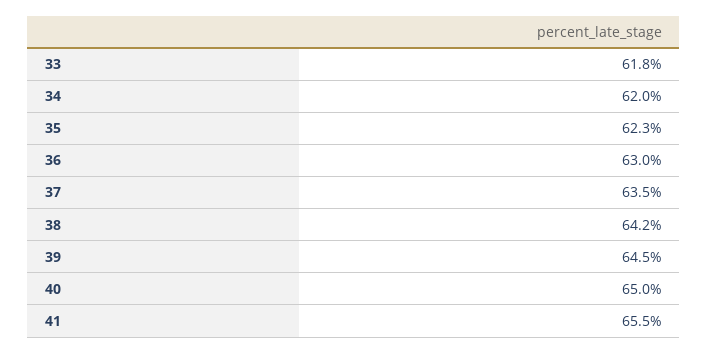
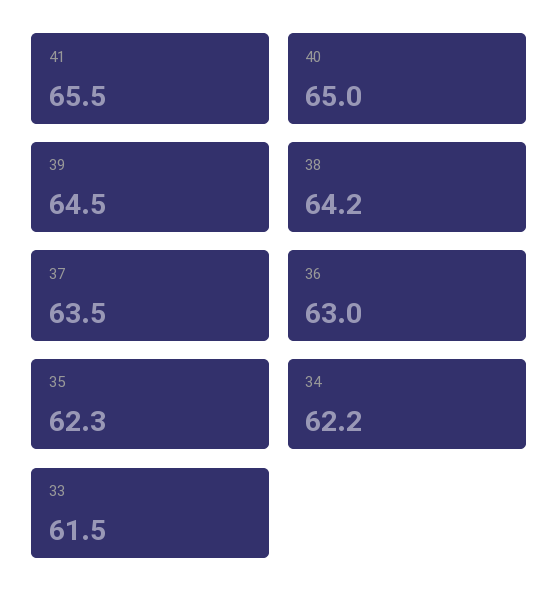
33: 61.8 -> 61.5
34: 62 -> 62.2

